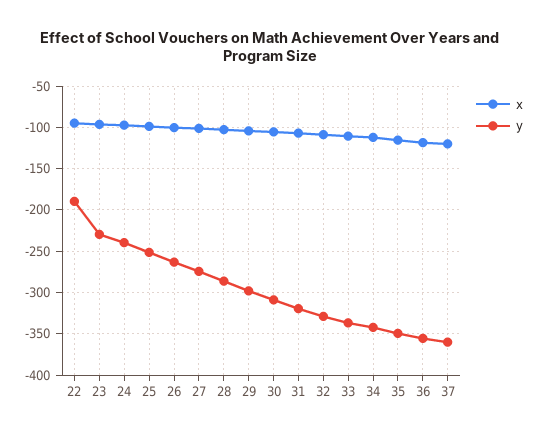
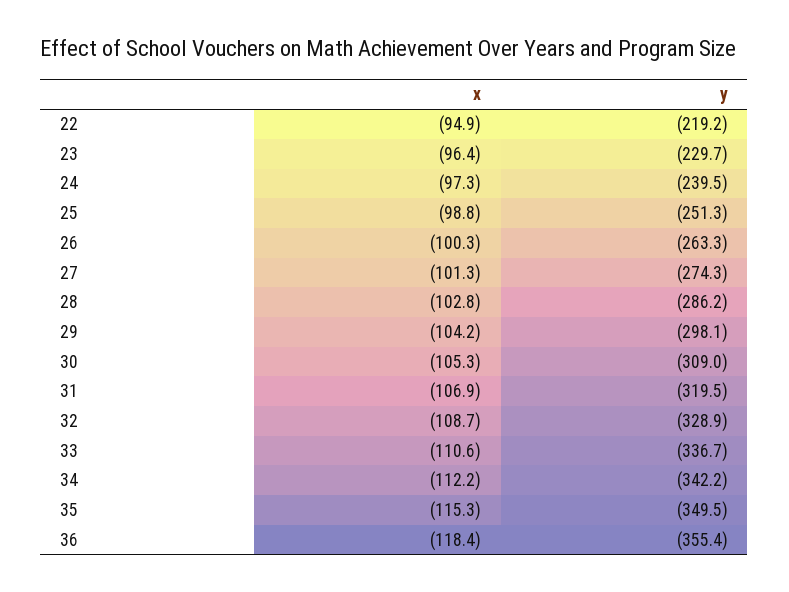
y, 22: -190 -> -219.2
x, 37: -120 -> none
y, 37: -360 -> none

